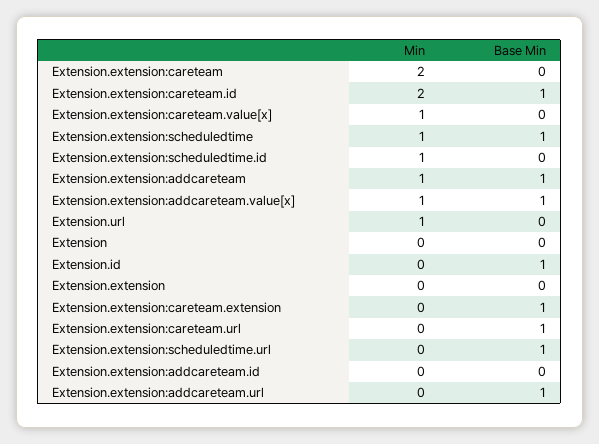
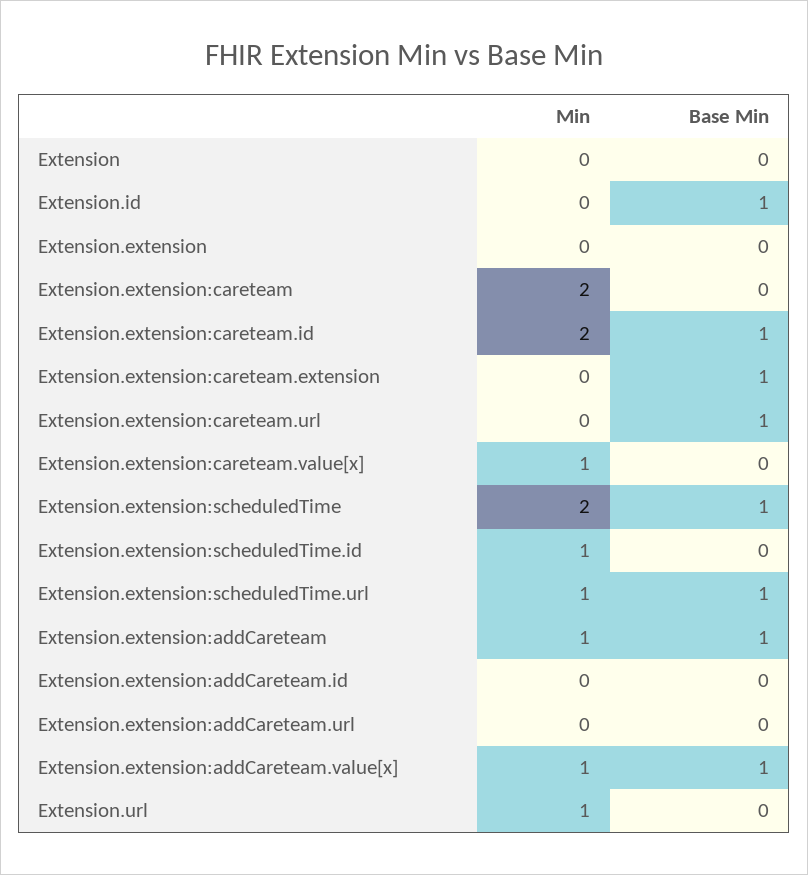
Min, Extension.extension:scheduledtime: 1 -> 2
Min, Extension.extension:scheduledtime.url: 0 -> 1
Base Min, Extension.extension:addcareteam.url: 1 -> 0

